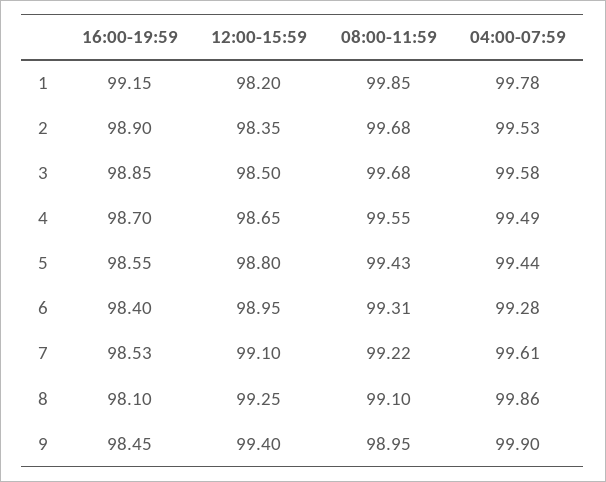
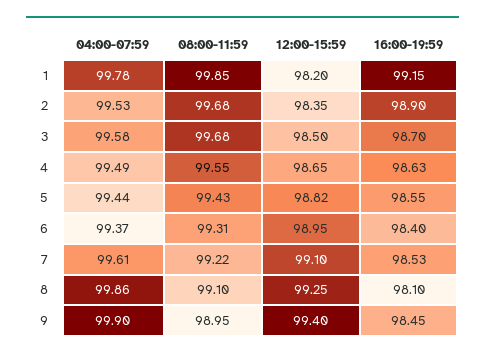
16:00-19:59, 3: 98.85 -> 98.7
16:00-19:59, 4: 98.7 -> 98.63
12:00-15:59, 5: 98.8 -> 98.82
04:00-07:59, 6: 99.28 -> 99.37

